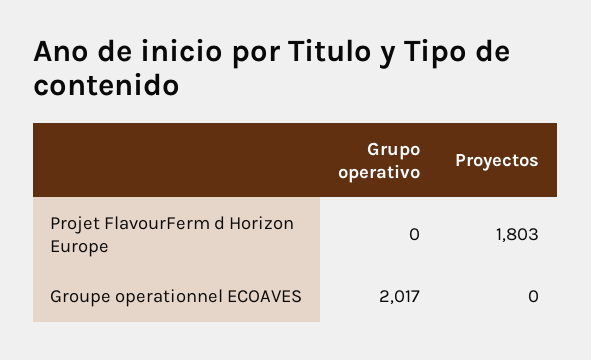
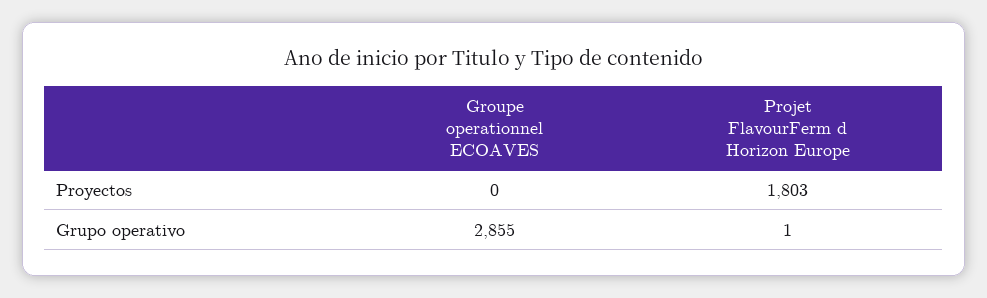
Grupo operativo, Projet FlavourFerm d Horizon Europe: 0 -> 1
Grupo operativo, Groupe operationnel ECOAVES: 2017 -> 2855

